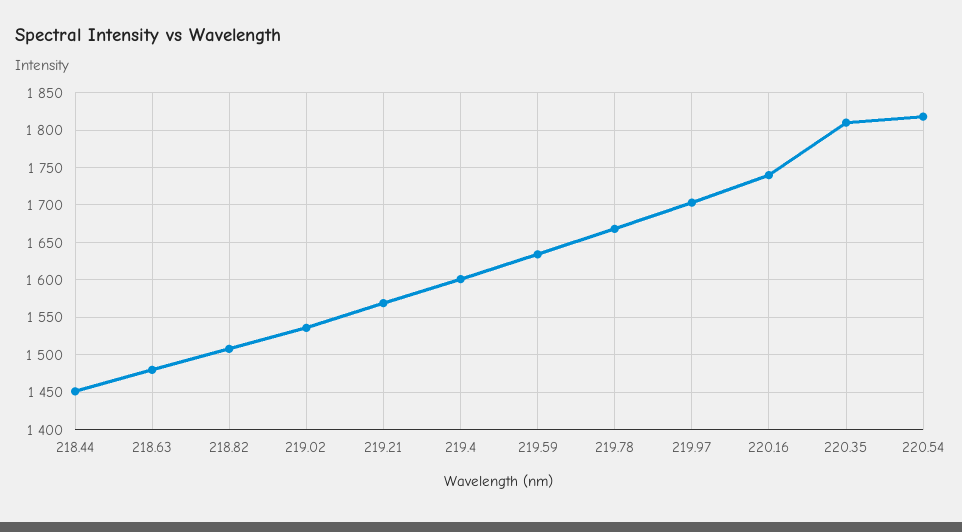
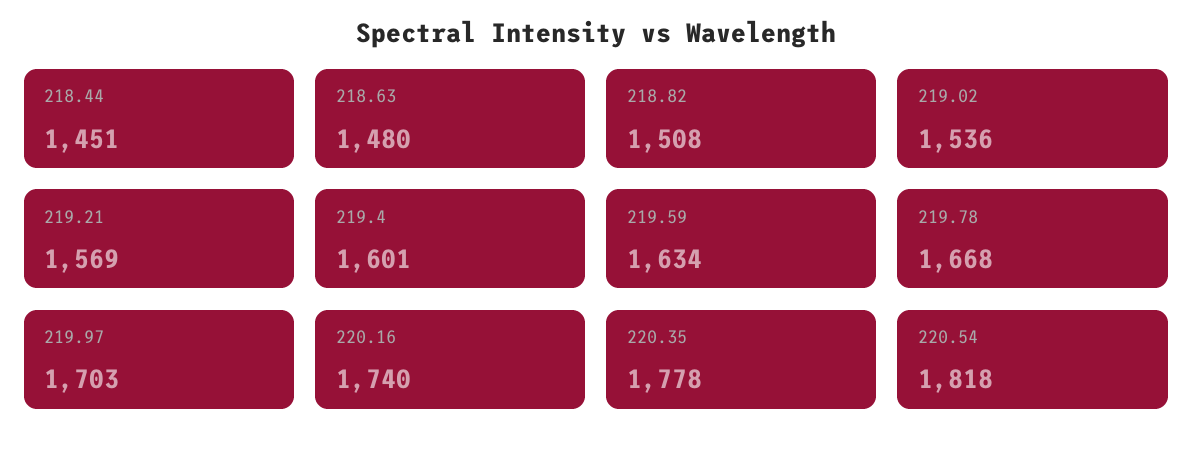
220.35: 1810 -> 1778

